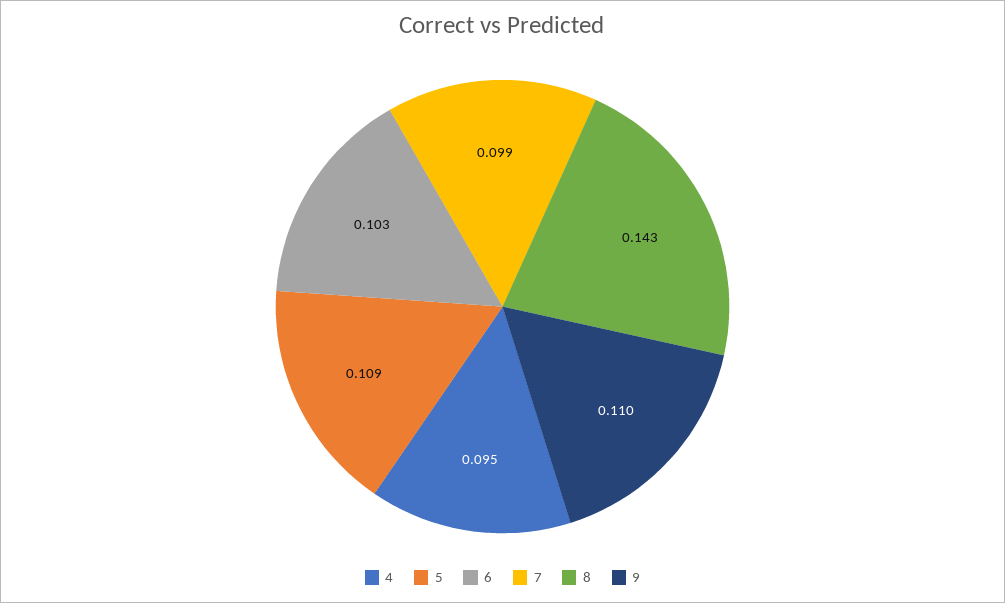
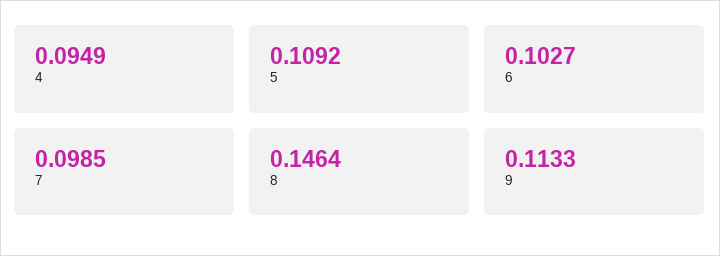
8: 0.143 -> 0.1464
9: 0.11 -> 0.1133

